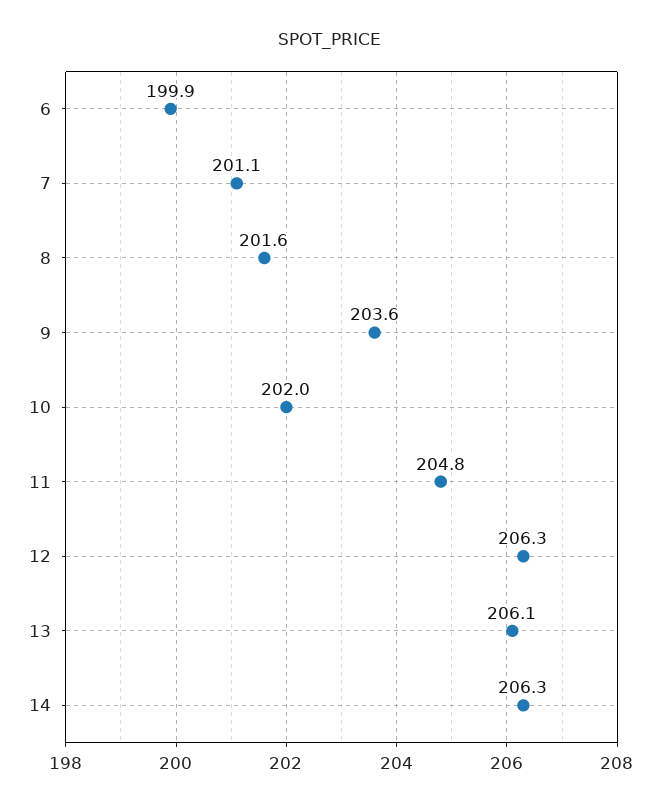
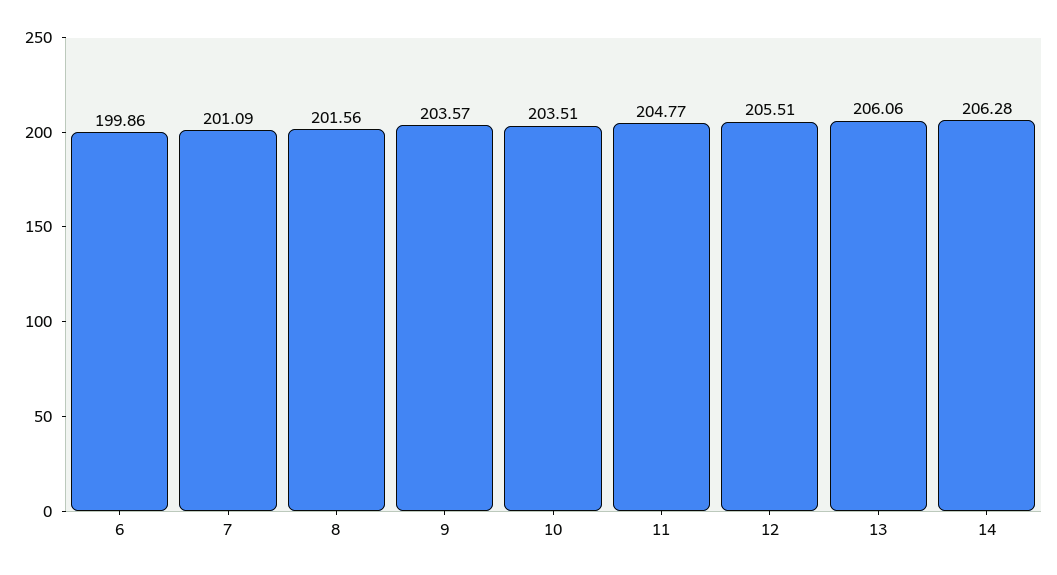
10: 202 -> 203.51
12: 206.3 -> 205.51

